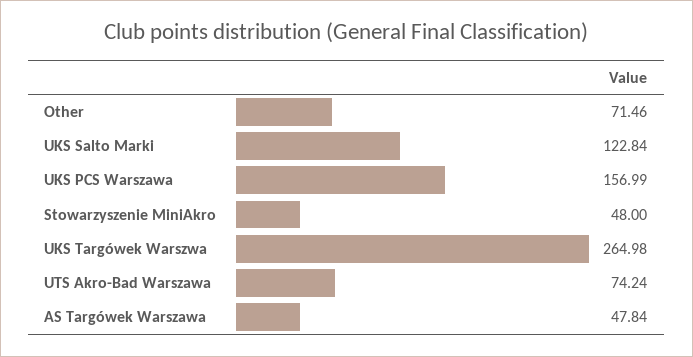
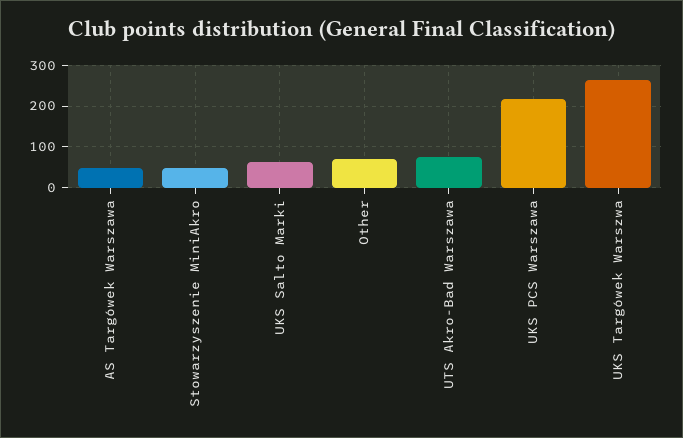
UKS Salto Marki: 122.84 -> 60
UKS PCS Warszawa: 156.99 -> 220

